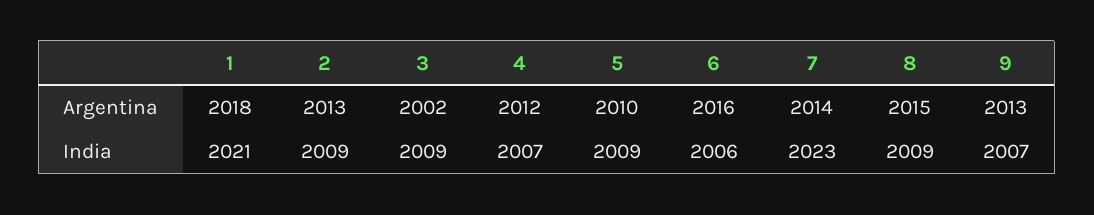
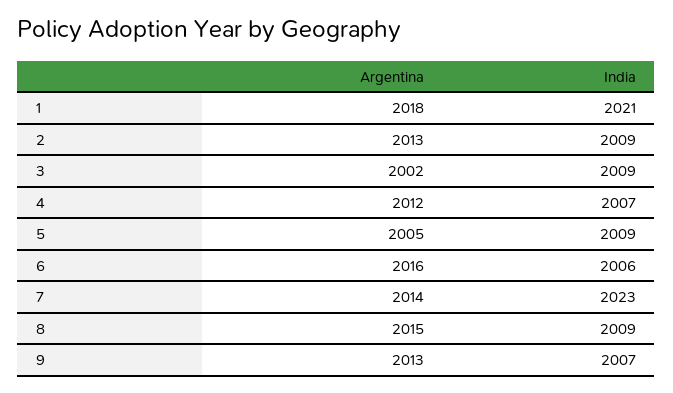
5, Argentina: 2010 -> 2005

